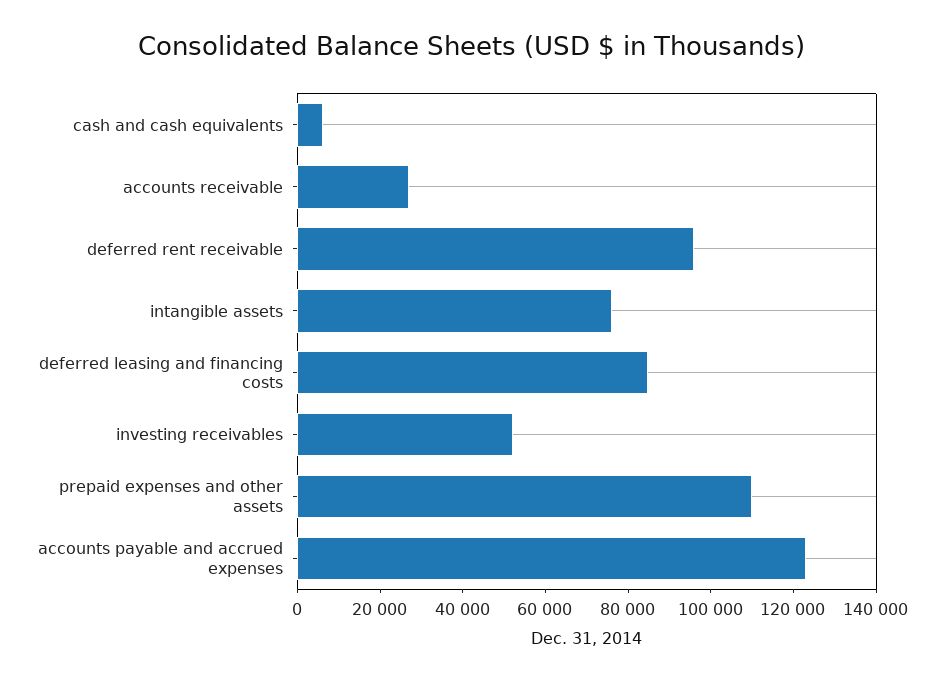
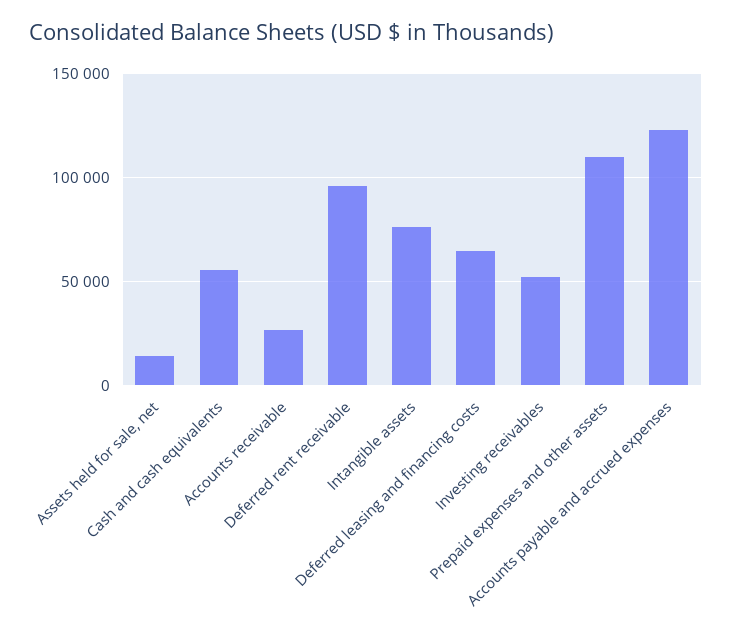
cash and cash equivalents: 5000 -> 55000
deferred leasing and financing costs: 85000 -> 65000
Assets held for sale, net: none -> 15000

